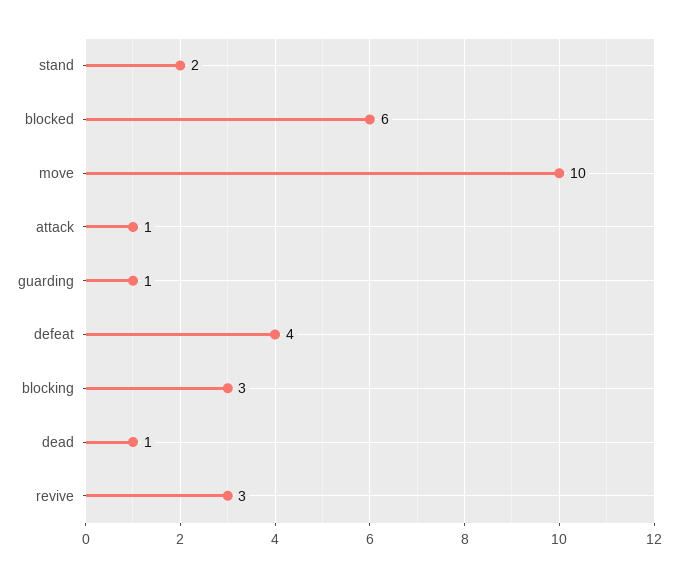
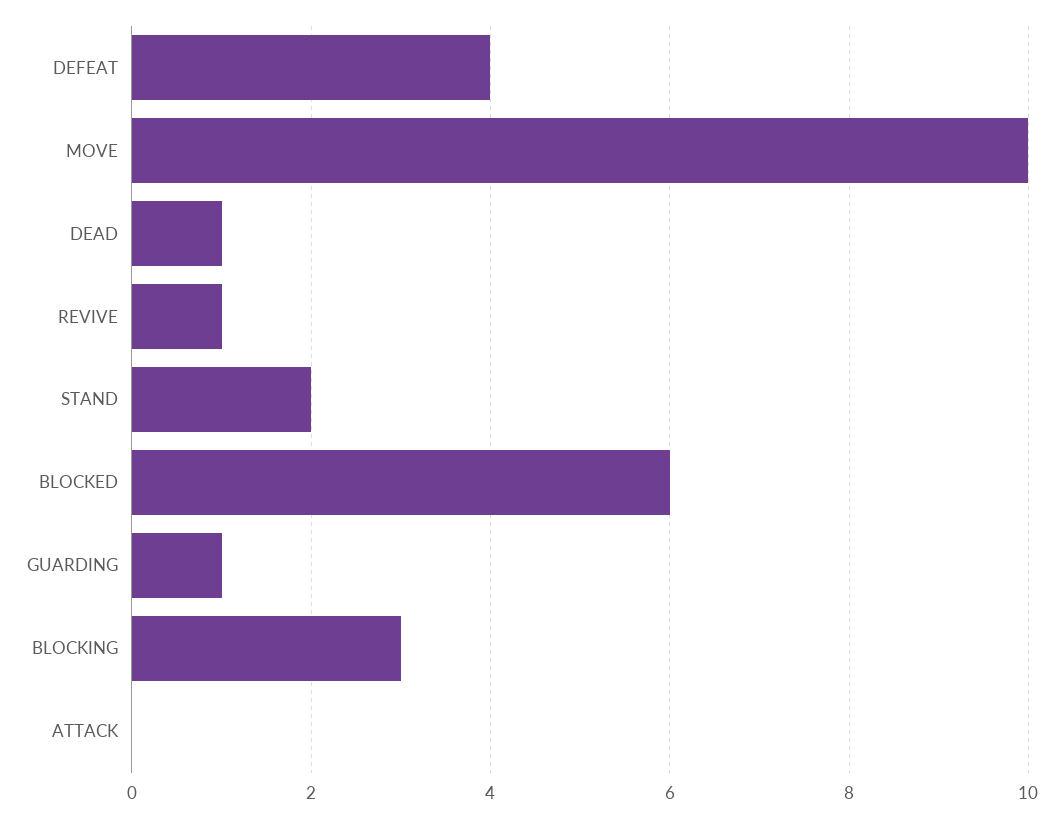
attack: 1 -> 0
revive: 3 -> 1

